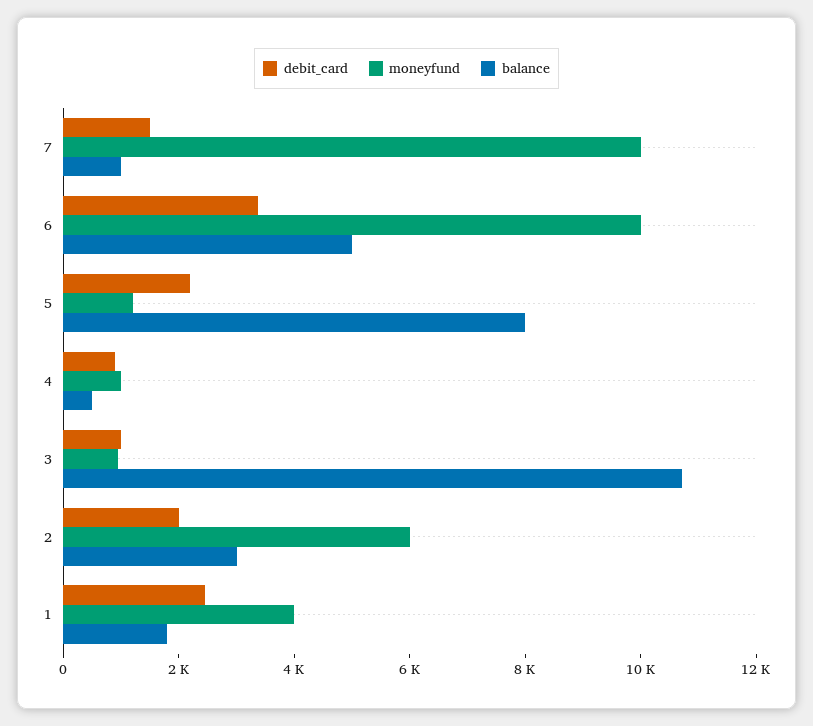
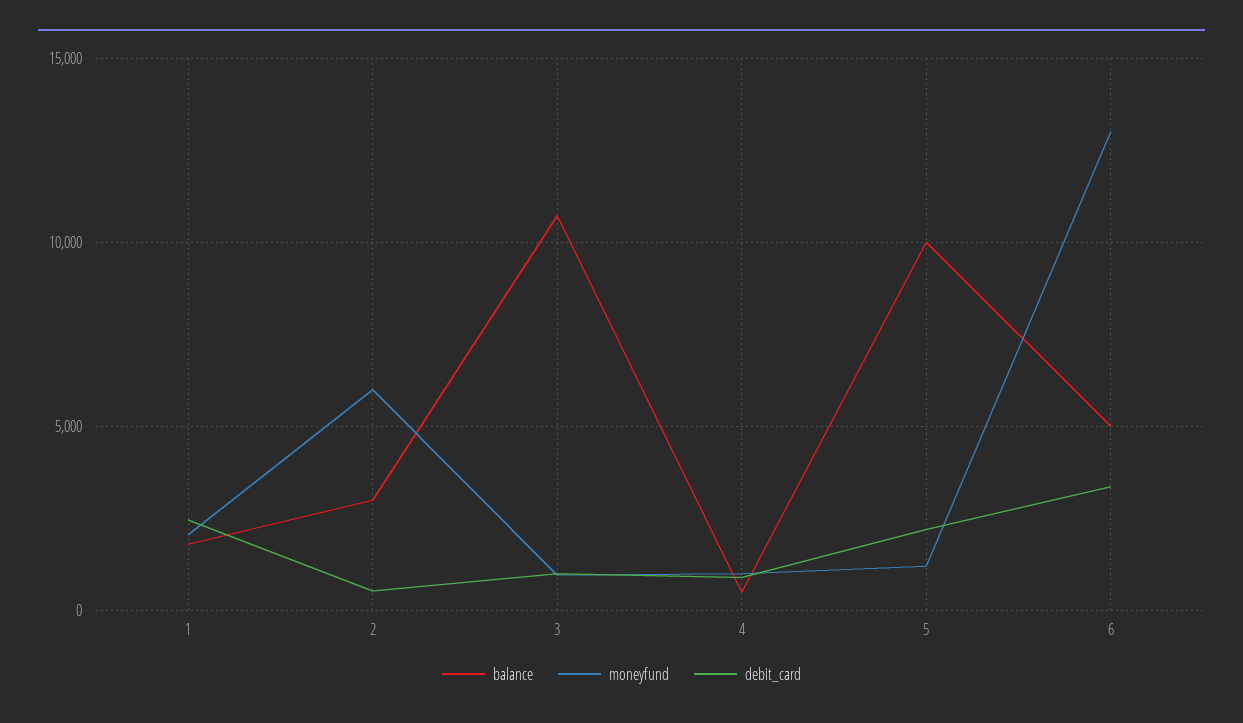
debit_card, 7: 1500 -> none
moneyfund, 7: 10000 -> none
balance, 7: 1000 -> none
moneyfund, 6: 10000 -> 13000
balance, 5: 8000 -> 10000
debit_card, 2: 2000 -> 500
moneyfund, 1: 4000 -> 2000

